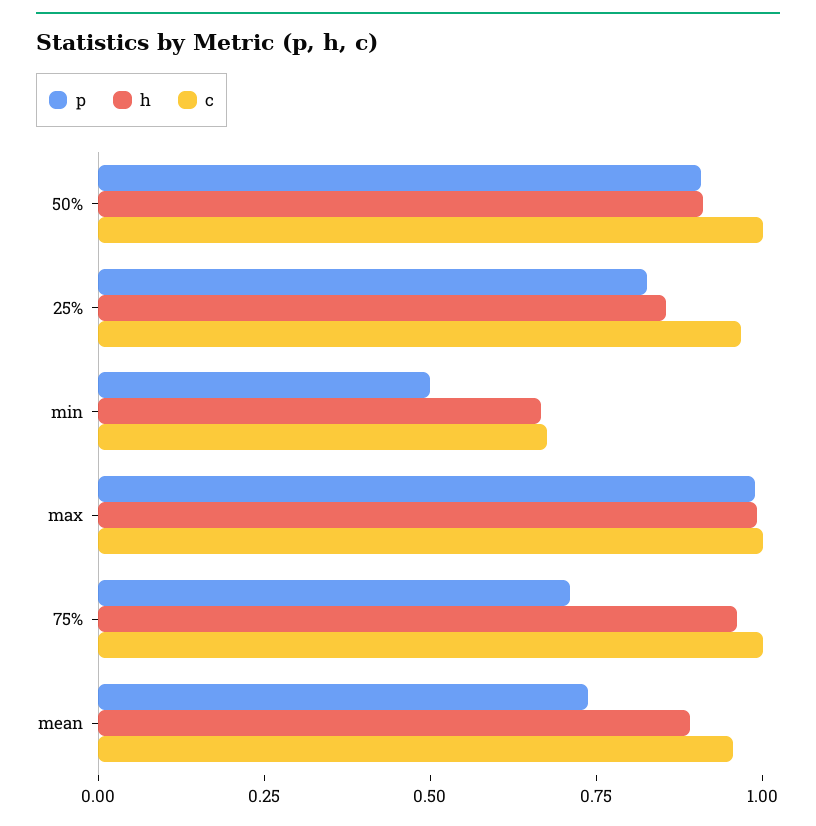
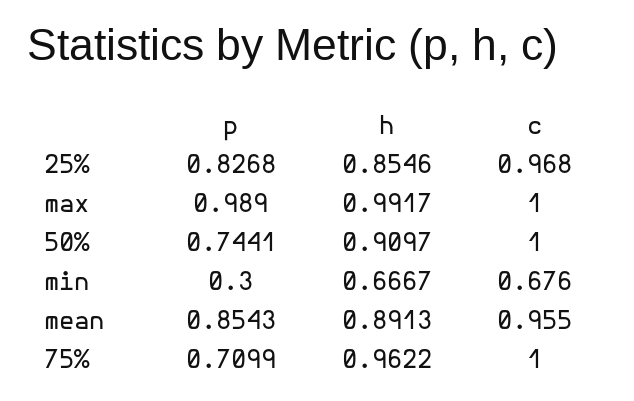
p, 50%: 0.9 -> 0.7441
p, min: 0.5 -> 0.3
p, mean: 0.75 -> 0.8543

